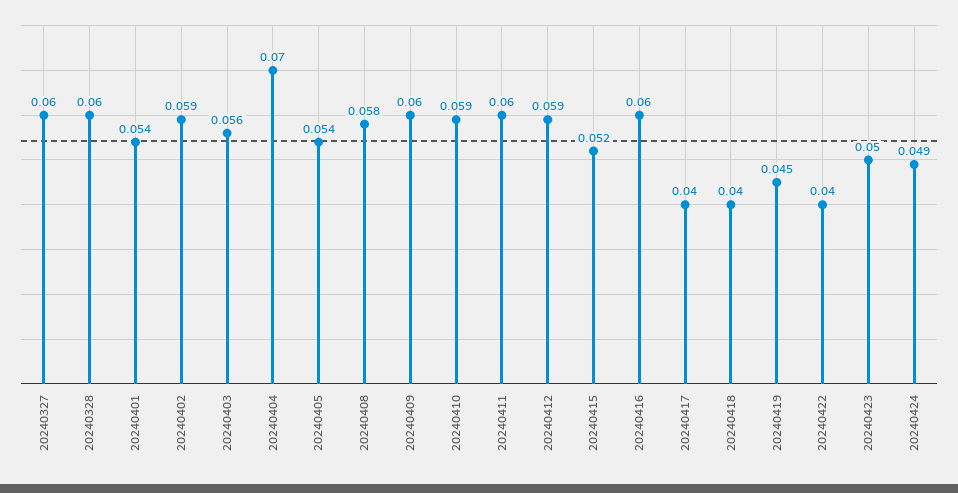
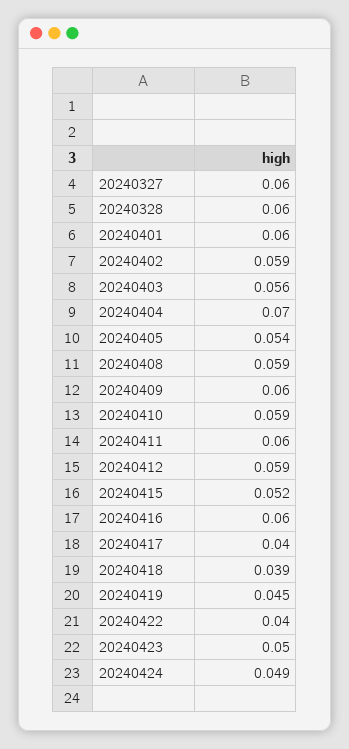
20240401: 0.054 -> 0.06
20240408: 0.058 -> 0.059
20240418: 0.04 -> 0.039

